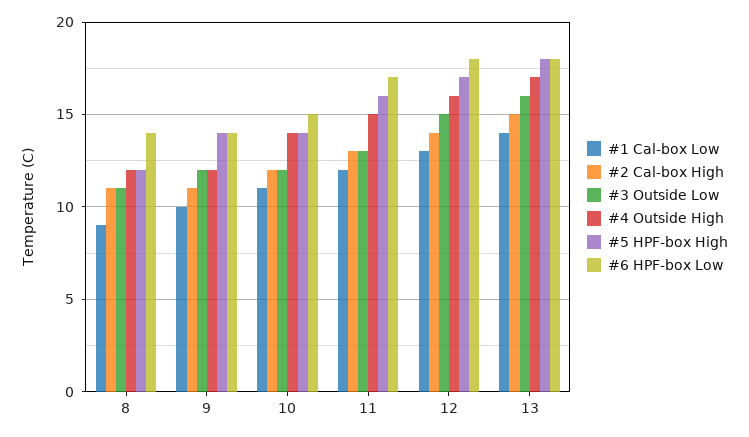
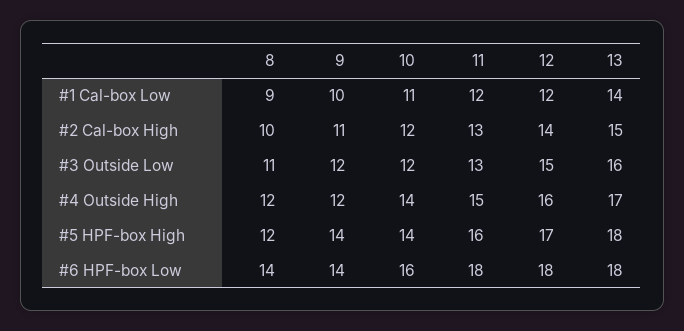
#2 Cal-box High, 8: 11 -> 10
#6 HPF-box Low, 10: 15 -> 16
#6 HPF-box Low, 11: 17 -> 18
#1 Cal-box Low, 12: 13 -> 12

